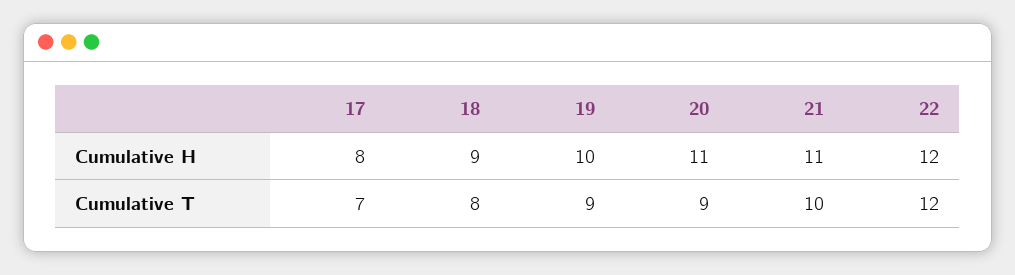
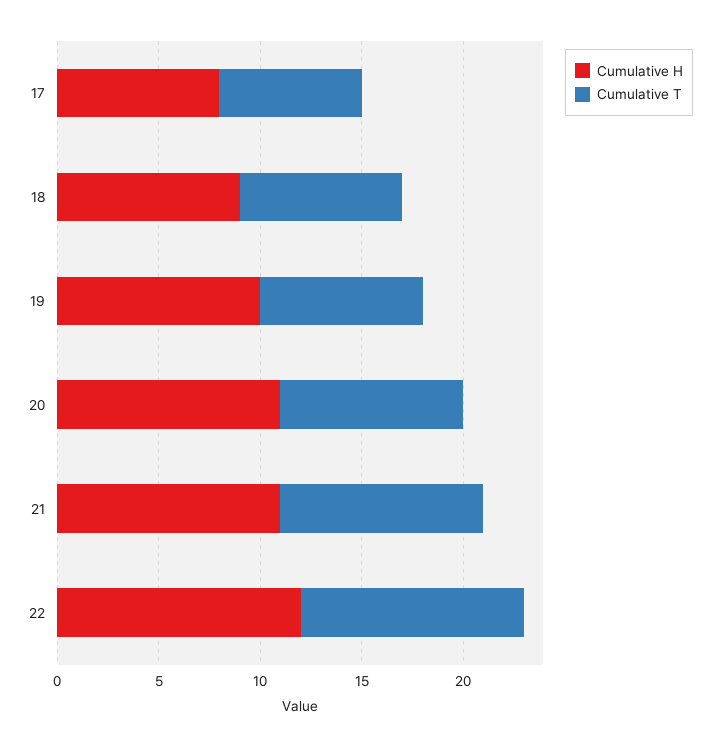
Cumulative T, 19: 9 -> 8
Cumulative T, 22: 12 -> 11

